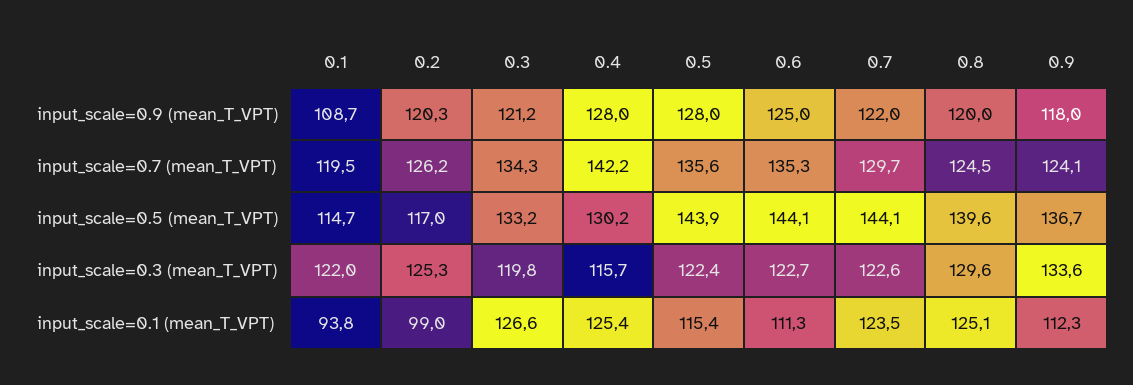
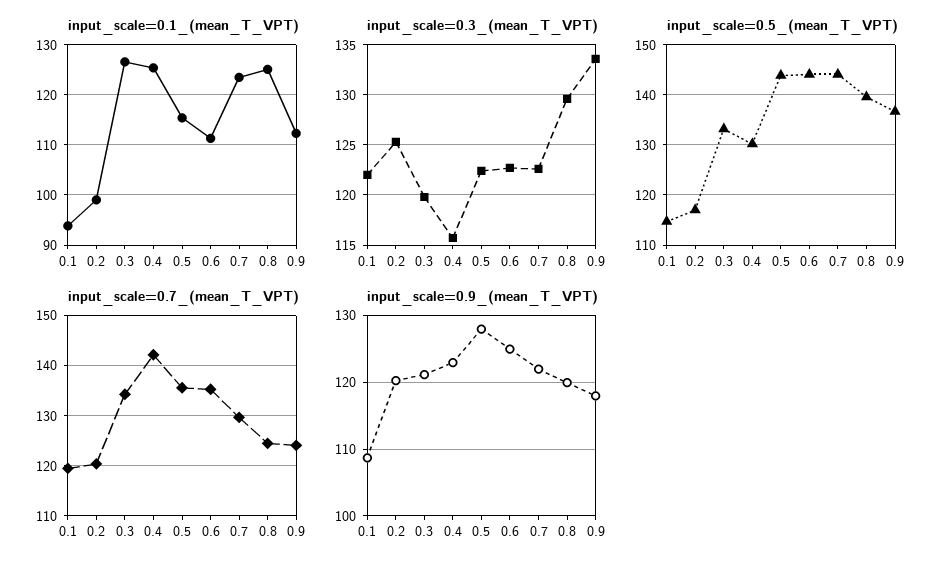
input_scale=0.9 (mean_T_VPT), 0.4: 128 -> 123
input_scale=0.7 (mean_T_VPT), 0.2: 126.2 -> 120

